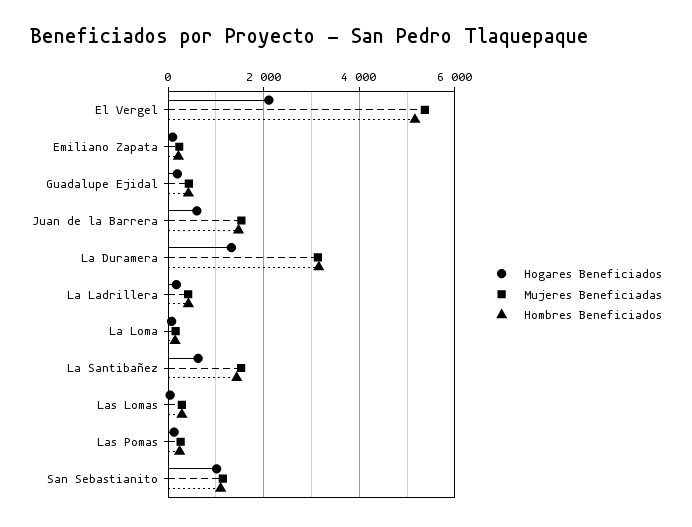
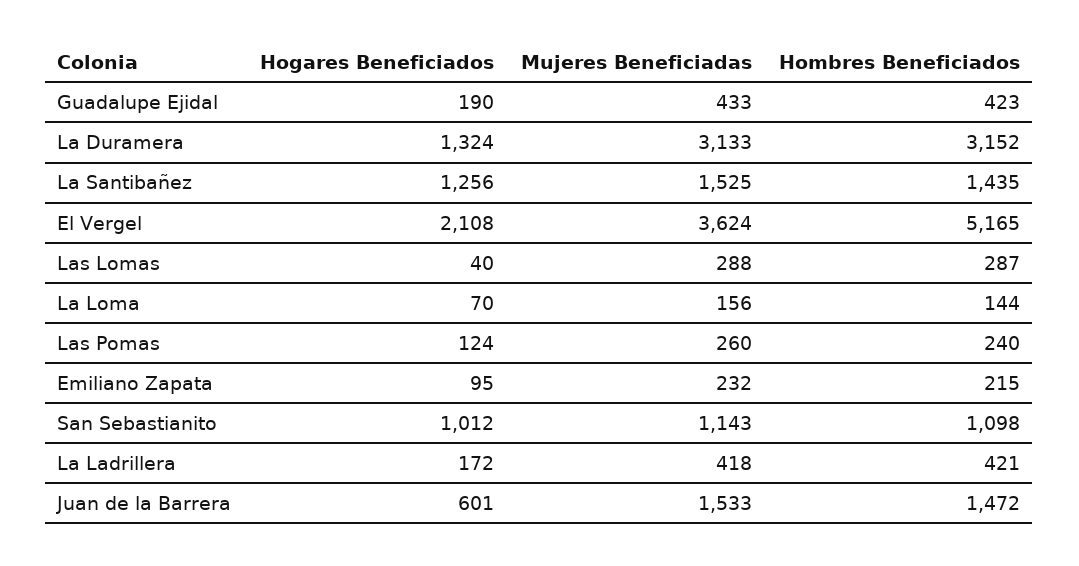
Mujeres Beneficiadas, El Vergel: 5400 -> 3624
Hogares Beneficiados, La Santibañez: 600 -> 1256

